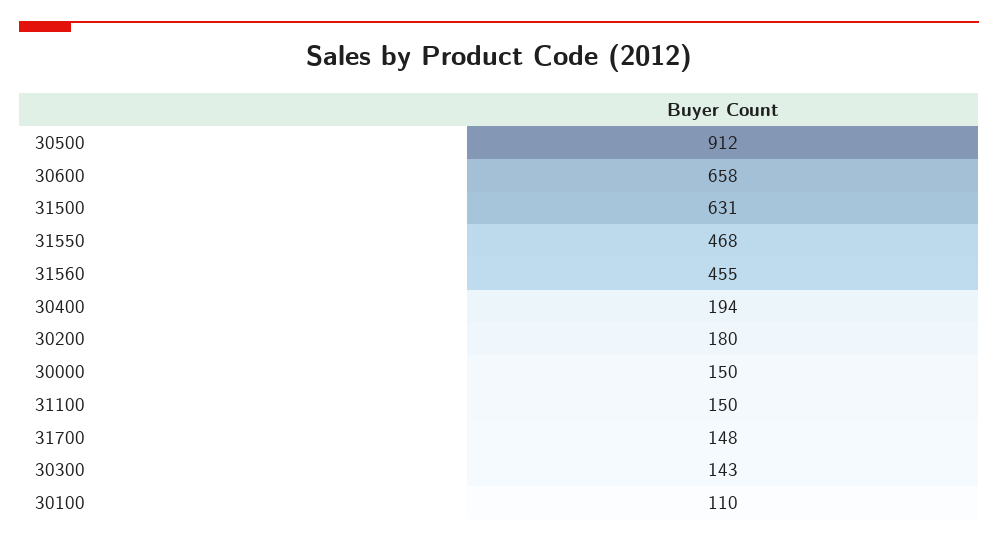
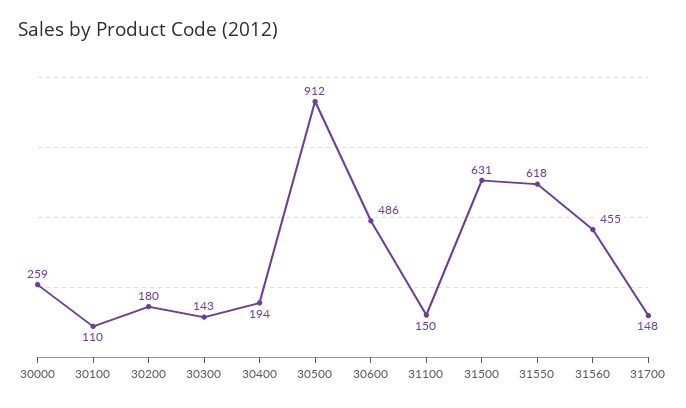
30600: 658 -> 486
31550: 468 -> 618
30000: 150 -> 259

